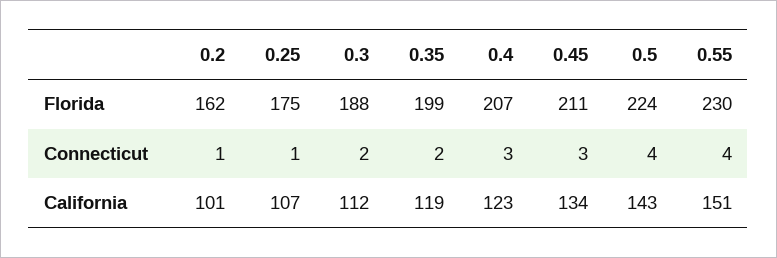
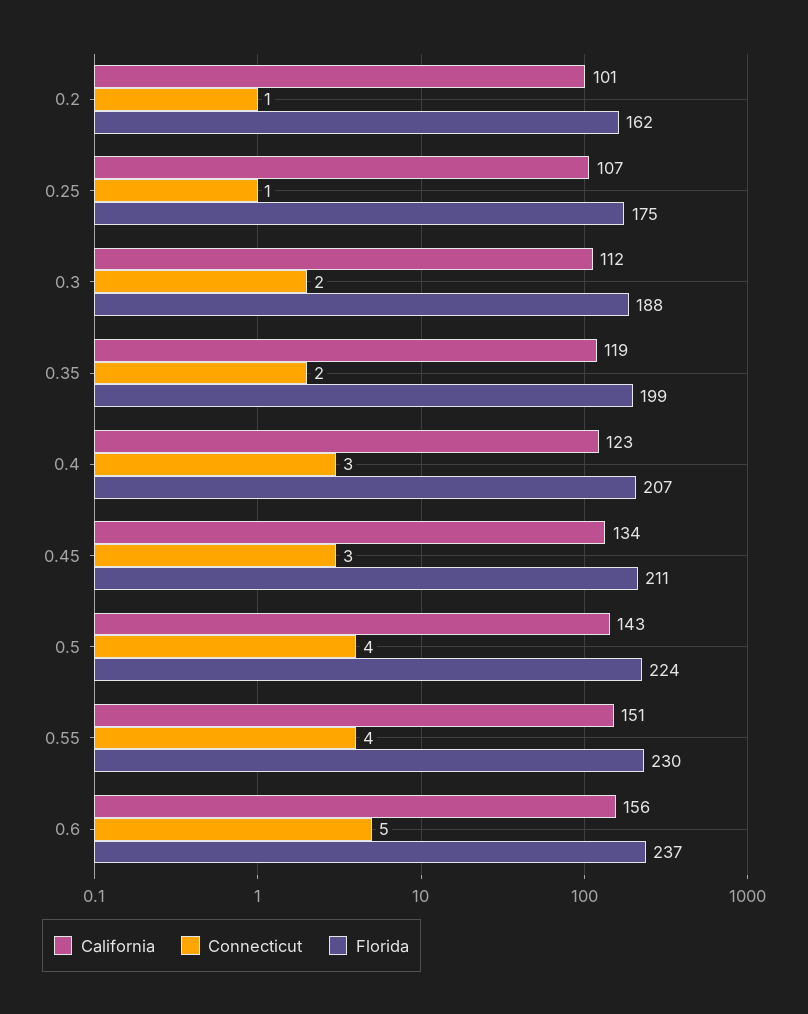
California, 0.6: none -> 156
Connecticut, 0.6: none -> 5
Florida, 0.6: none -> 237

